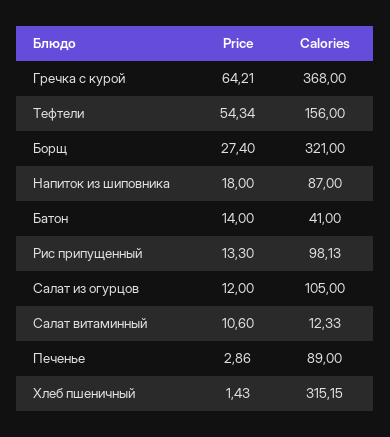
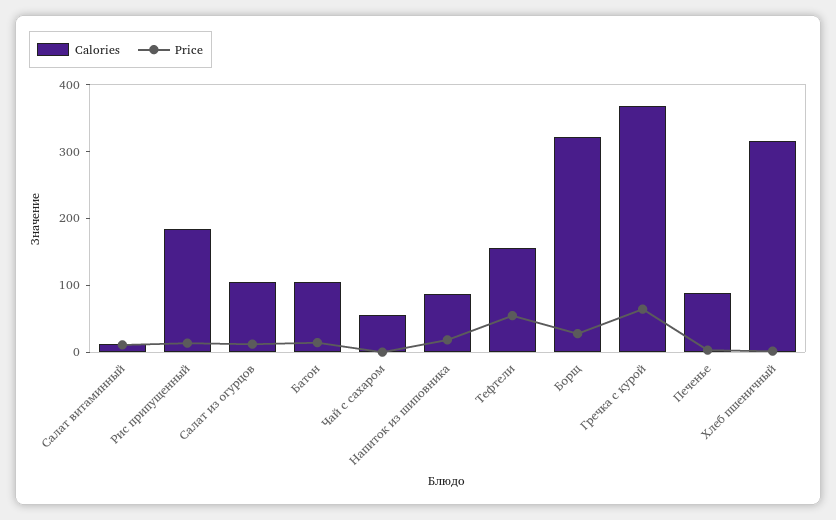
Calories, Батон: 41 -> 100
Calories, Рис припущенный: 98.13 -> 180
Calories, Чай с сахаром: none -> 60
Price, Чай с сахаром: none -> 0

